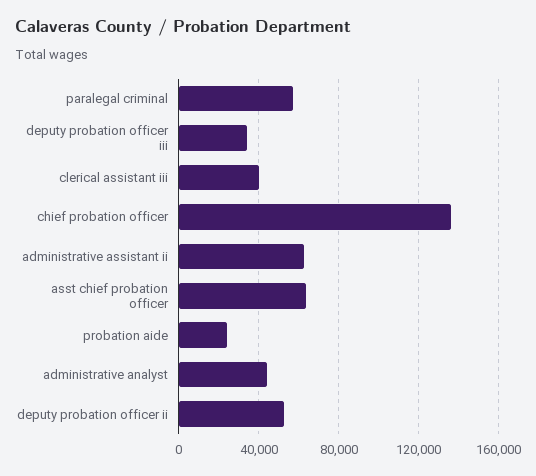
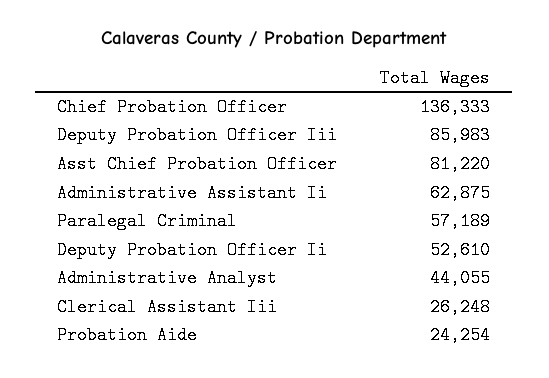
deputy probation officer iii: 35000 -> 85983
clerical assistant iii: 40000 -> 26248
asst chief probation officer: 65000 -> 81220

